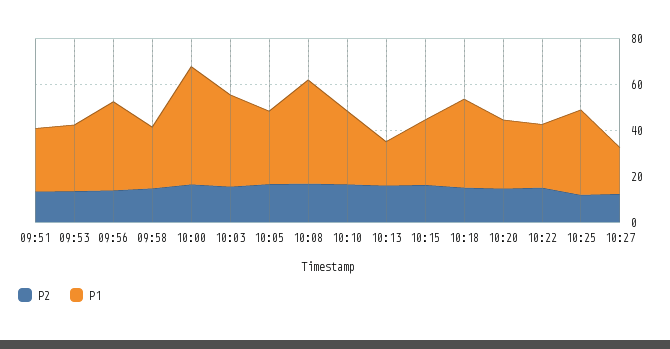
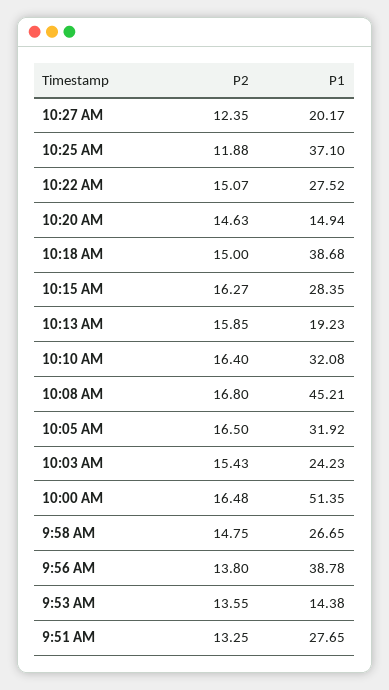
P1, 09:53: 30 -> 14.38
P1, 10:03: 40 -> 24.23
P1, 10:20: 30 -> 14.94

